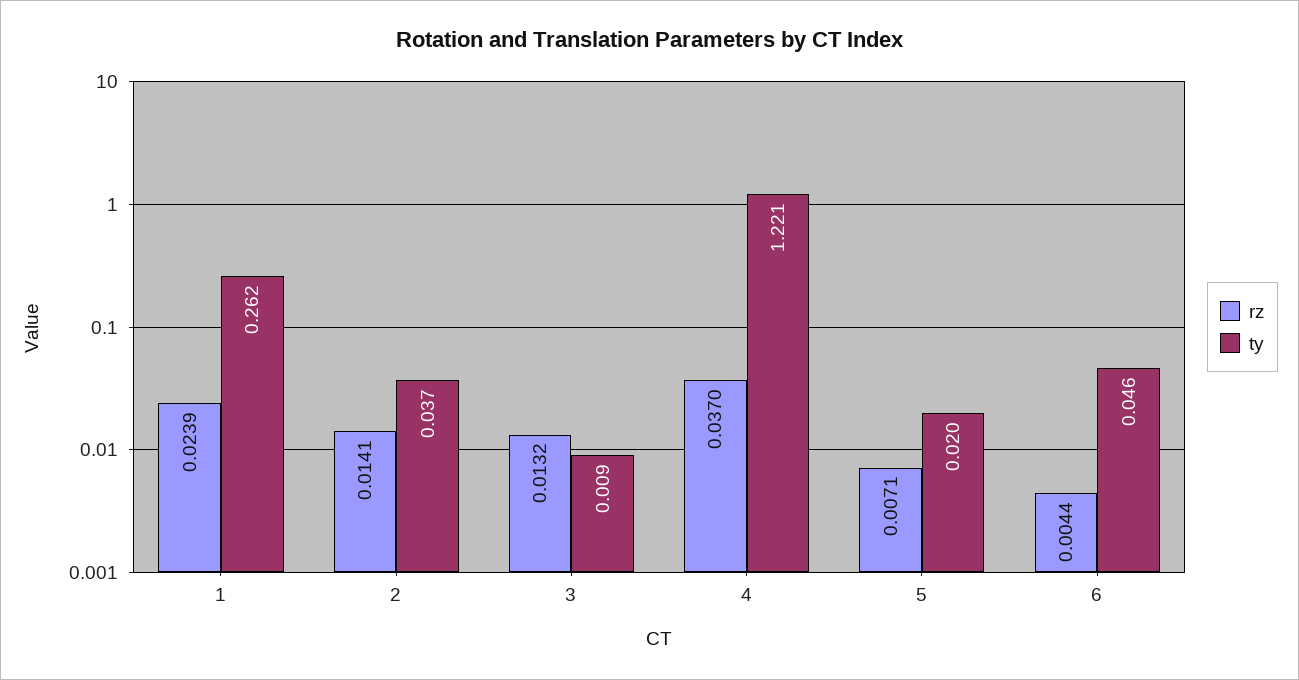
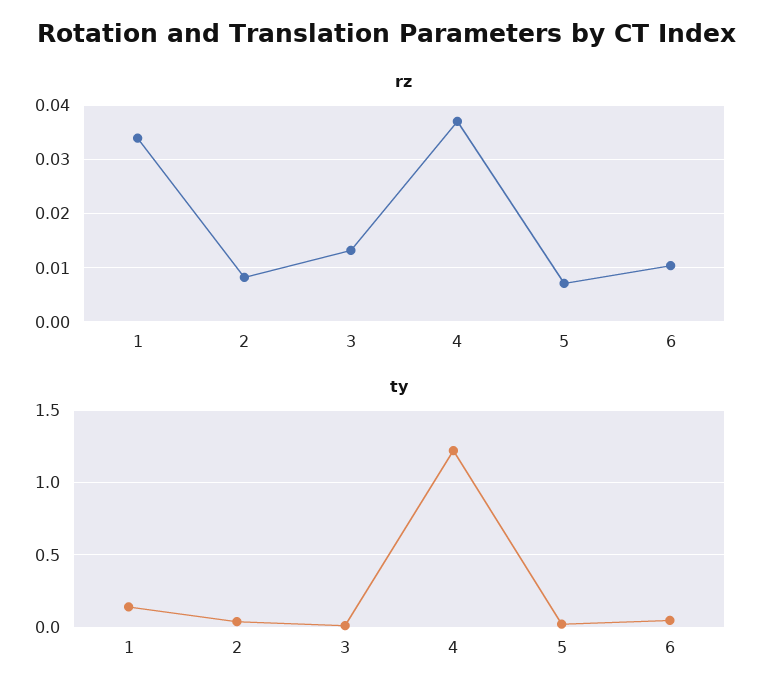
rz, 1: 0.0239 -> 0.034
ty, 1: 0.262 -> 0.15
rz, 2: 0.0141 -> 0.008
rz, 6: 0.0044 -> 0.01

